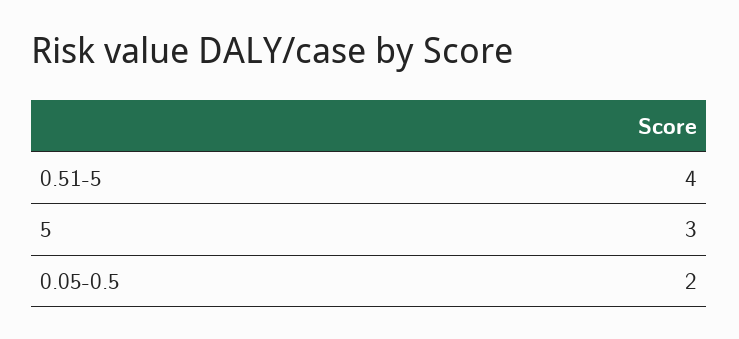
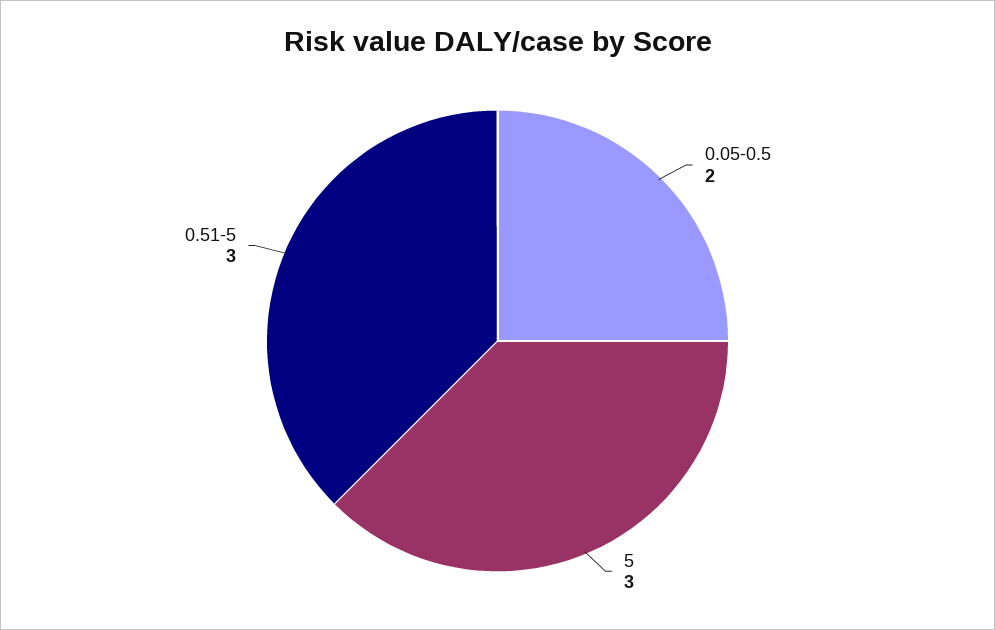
0.51-5: 4 -> 3

